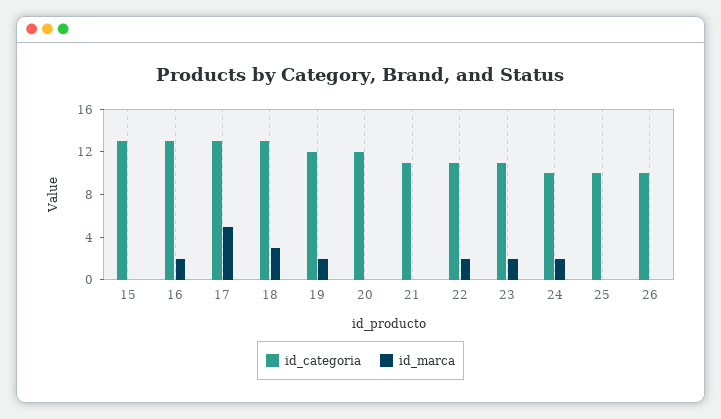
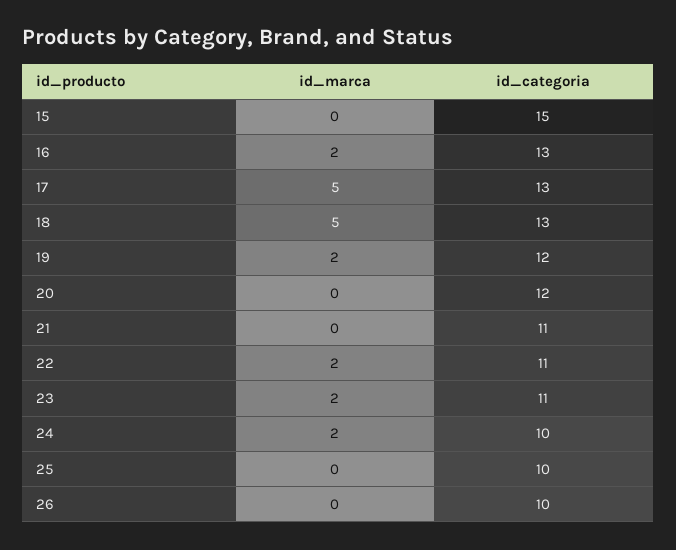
id_categoria, 15: 13 -> 15
id_marca, 18: 3 -> 5

